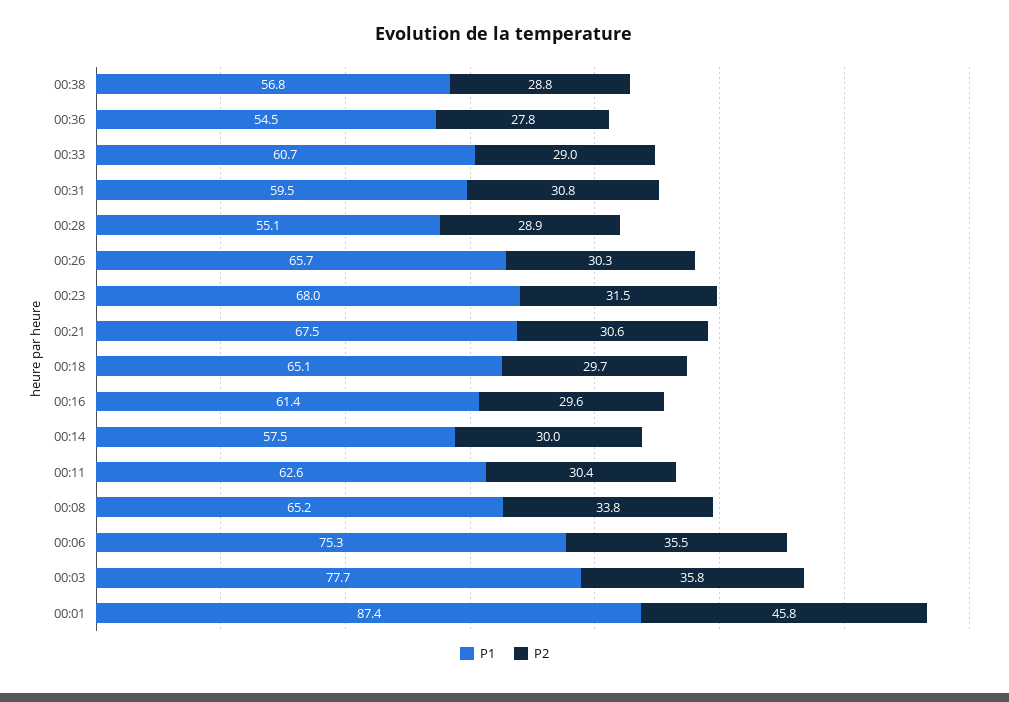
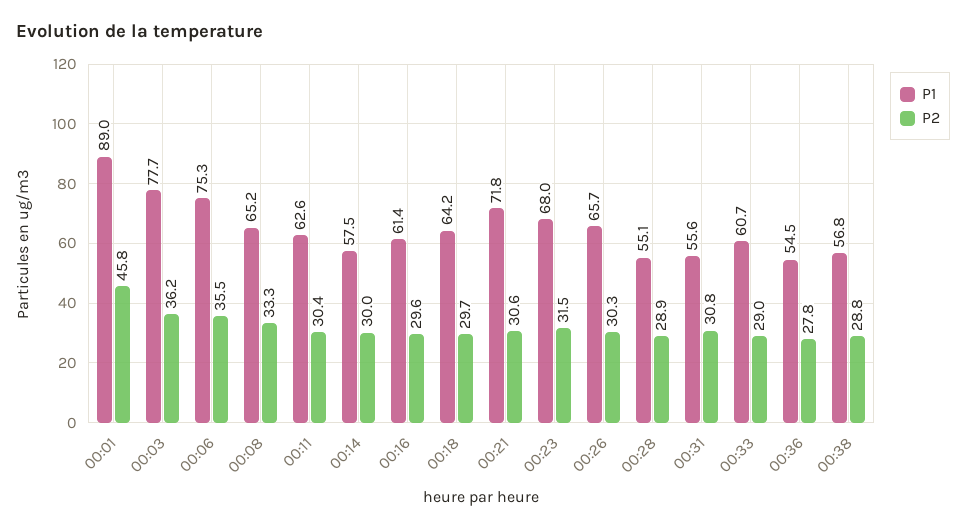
P1, 00:31: 59.5 -> 55.6
P1, 00:21: 67.5 -> 71.8
P1, 00:18: 65.1 -> 64.2
P2, 00:08: 33.8 -> 33.3
P2, 00:03: 35.8 -> 36.2
P1, 00:01: 87.4 -> 89

